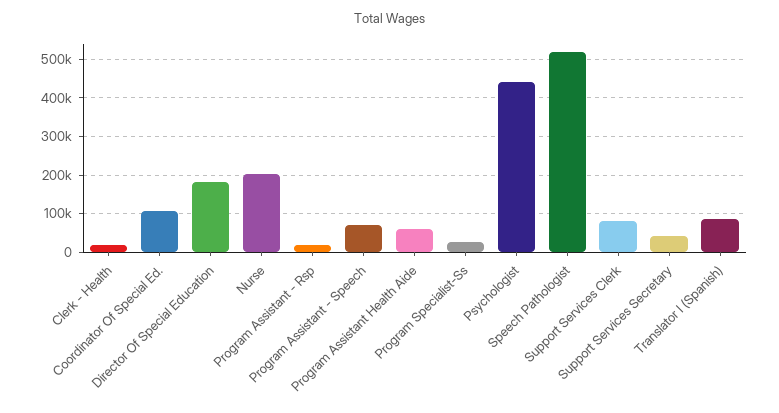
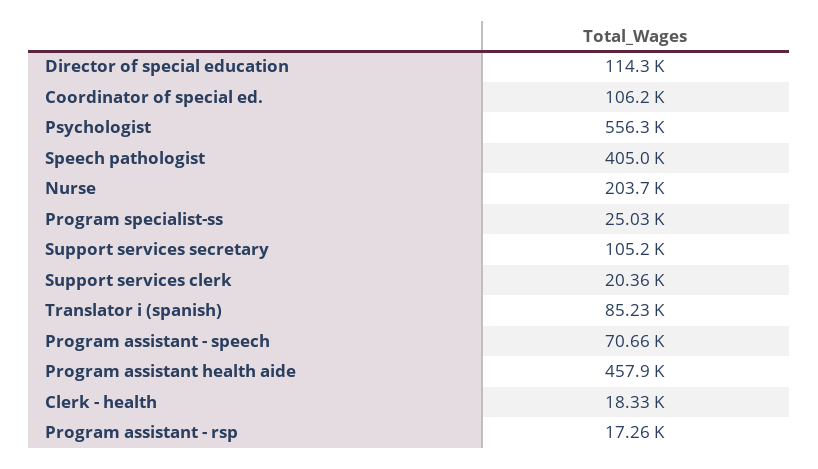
Director Of Special Education: 180000 -> 114300
Program Assistant Health Aide: 60000 -> 457900
Psychologist: 440000 -> 556300
Speech Pathologist: 520000 -> 405000
Support Services Clerk: 80000 -> 20360
Support Services Secretary: 40000 -> 105200

